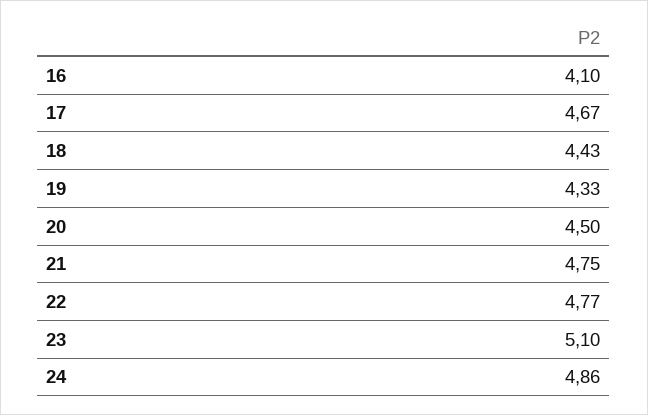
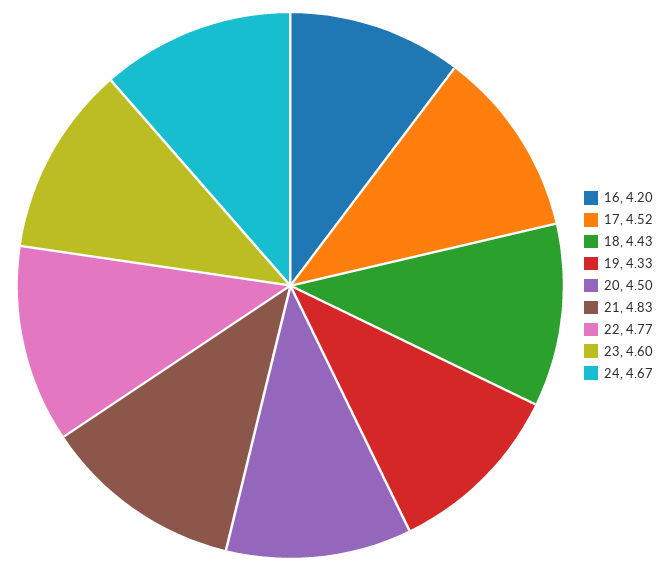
16: 4.1 -> 4.2
17: 4.67 -> 4.52
21: 4.75 -> 4.83
23: 5.1 -> 4.6
24: 4.86 -> 4.67

